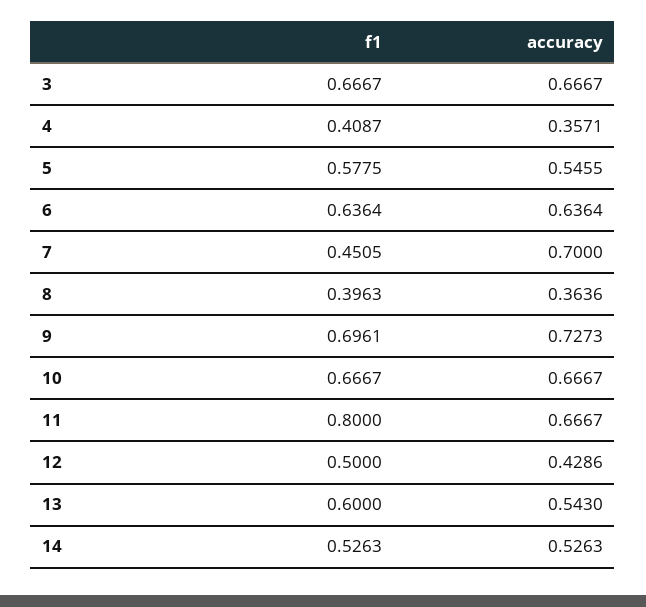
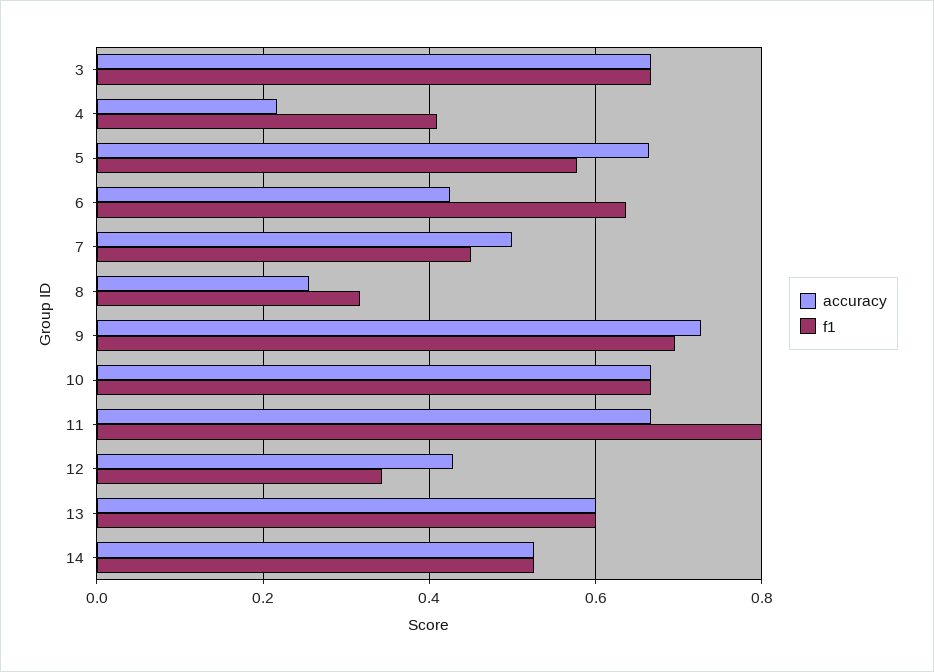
accuracy, 4: 0.3571 -> 0.22
accuracy, 5: 0.5455 -> 0.66
accuracy, 6: 0.6364 -> 0.42
accuracy, 7: 0.7 -> 0.5
f1, 8: 0.3963 -> 0.32
accuracy, 8: 0.3636 -> 0.26
f1, 12: 0.5 -> 0.34
accuracy, 13: 0.543 -> 0.6

